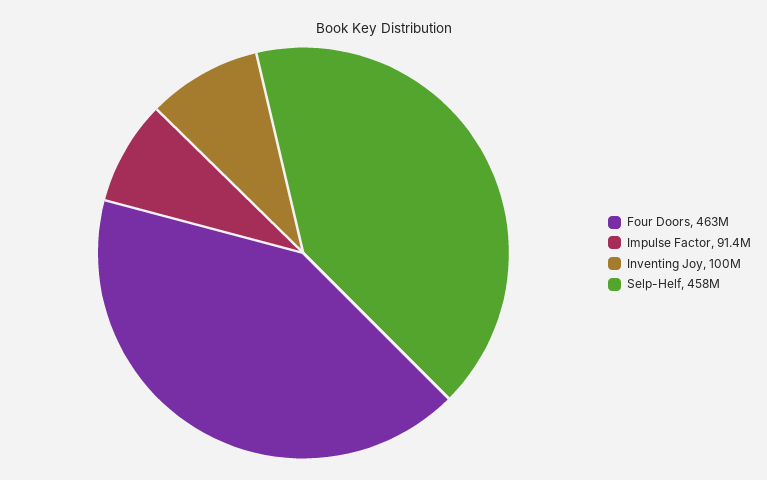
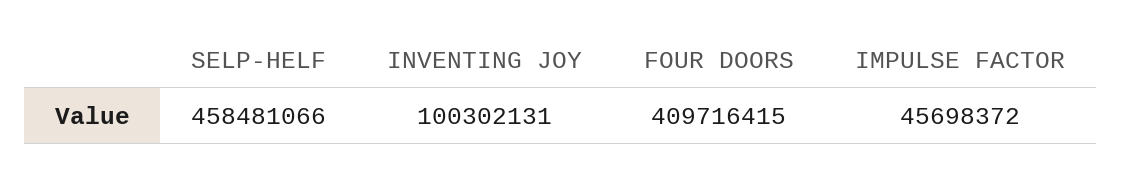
Four Doors: 463000000 -> 409716415
Impulse Factor: 91400000 -> 45698372

